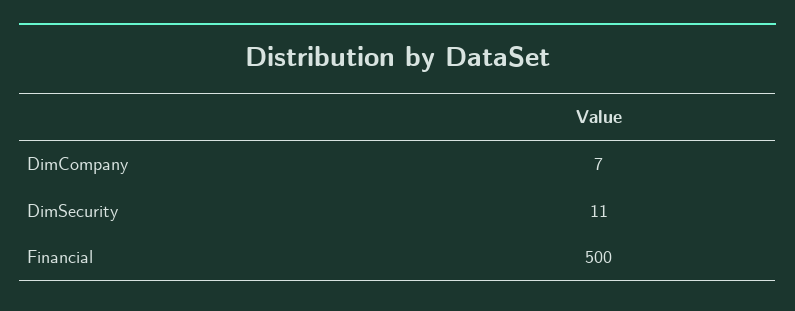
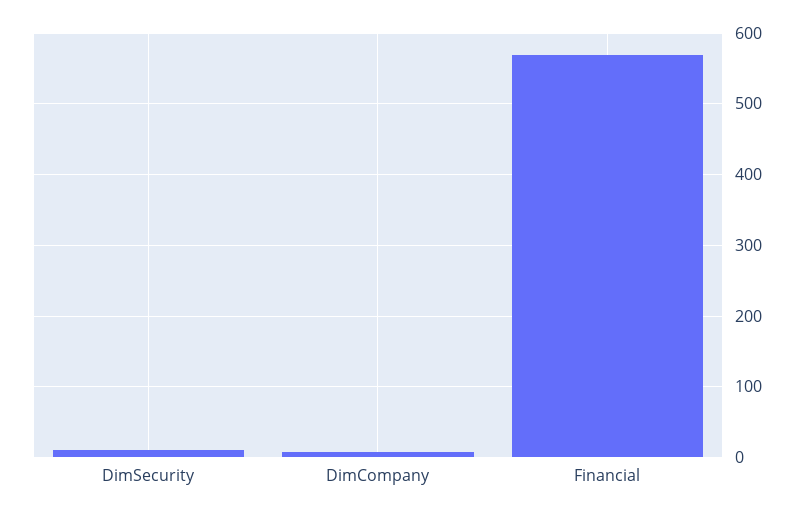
Financial: 500 -> 570

